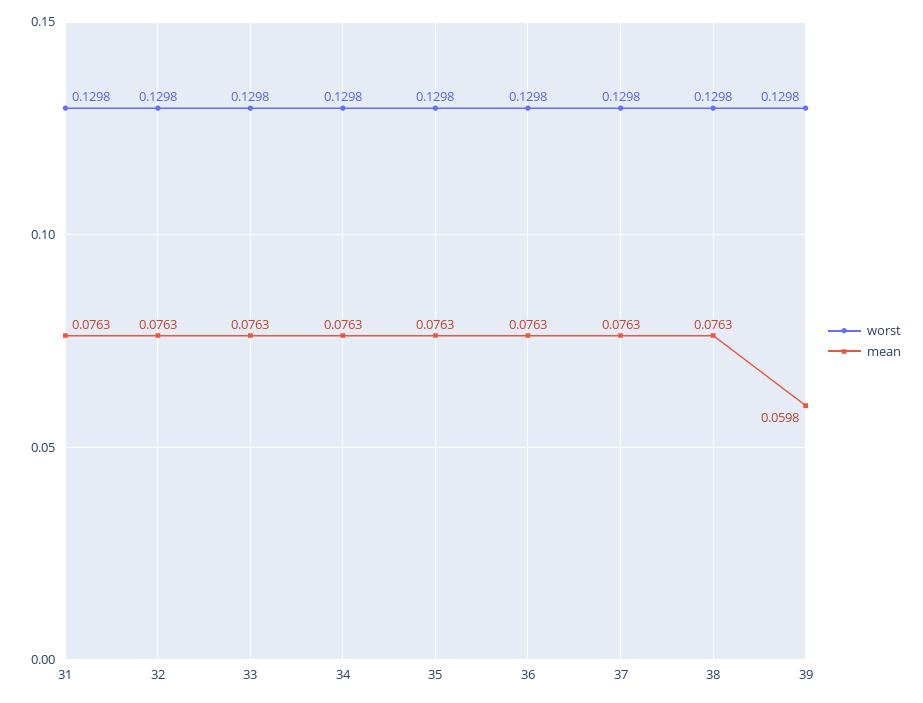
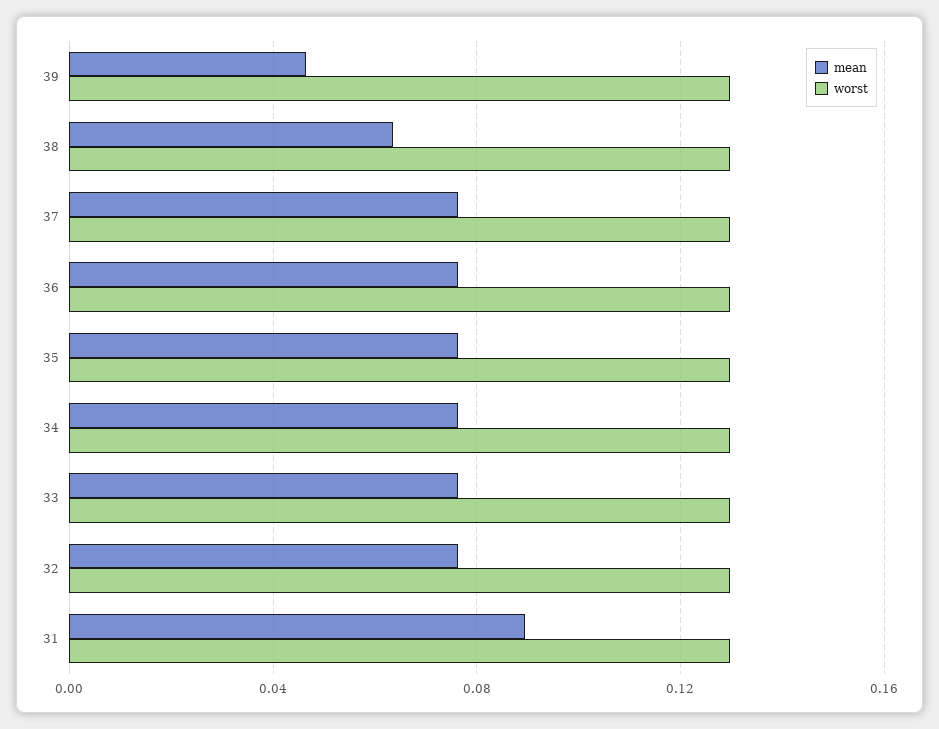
mean, 31: 0.0763 -> 0.09
mean, 38: 0.0763 -> 0.065
mean, 39: 0.0598 -> 0.045

